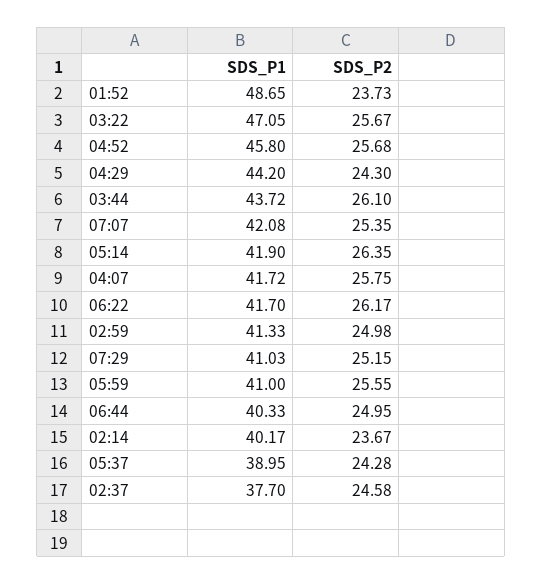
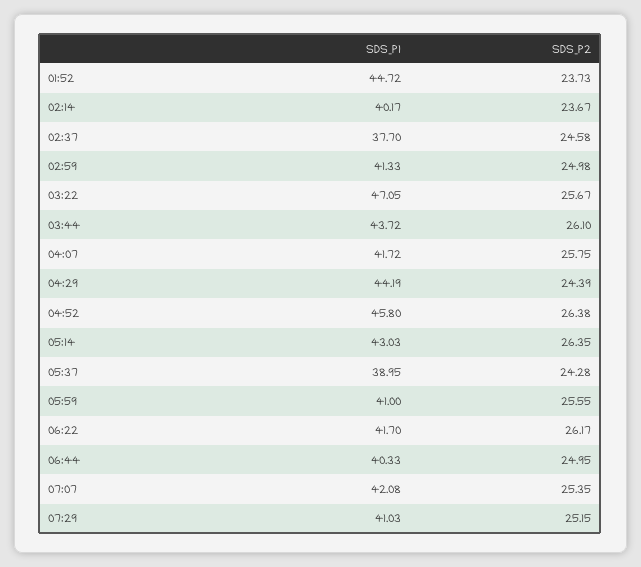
SDS_P1, 01:52: 48.65 -> 44.72
SDS_P2, 04:52: 25.68 -> 26.38
SDS_P1, 04:29: 44.2 -> 44.19
SDS_P2, 04:29: 24.3 -> 24.39
SDS_P1, 05:14: 41.9 -> 43.03

